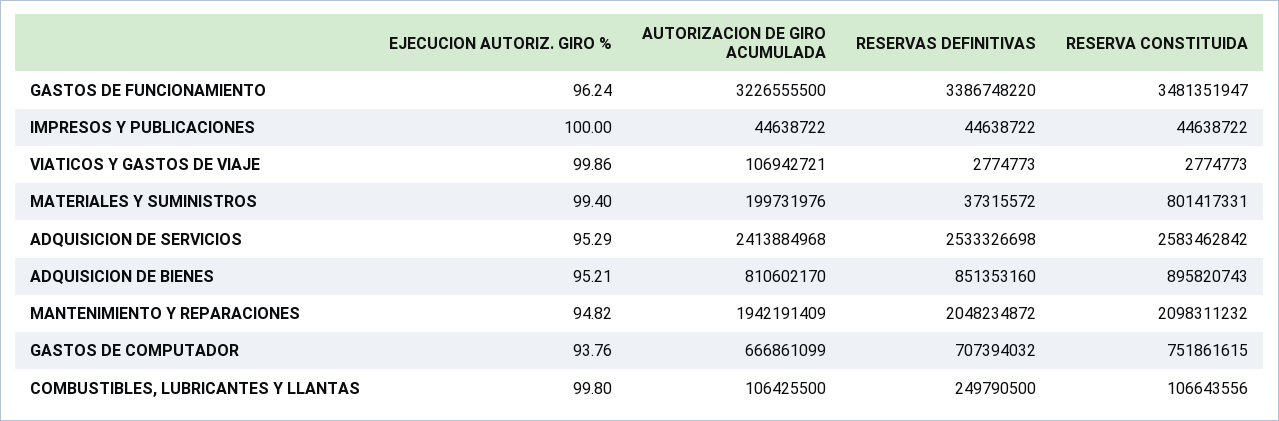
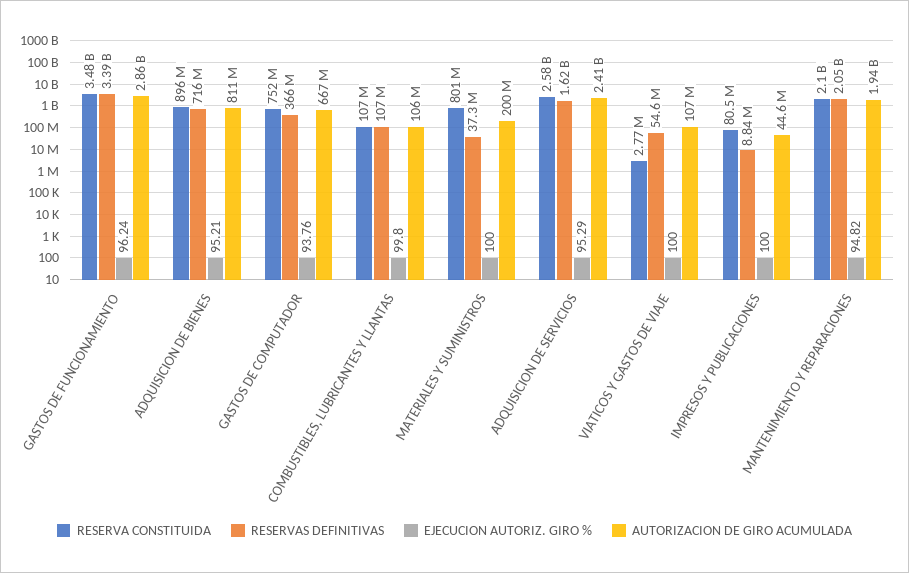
AUTORIZACION DE GIRO ACUMULADA, GASTOS DE FUNCIONAMIENTO: 3226555500 -> 2860000000
RESERVAS DEFINITIVAS, IMPRESOS Y PUBLICACIONES: 44638722 -> 8840000
RESERVA CONSTITUIDA, IMPRESOS Y PUBLICACIONES: 44638722 -> 80500000
EJECUCION AUTORIZ. GIRO %, VIATICOS Y GASTOS DE VIAJE: 99.86 -> 100
RESERVAS DEFINITIVAS, VIATICOS Y GASTOS DE VIAJE: 2774773 -> 54600000
EJECUCION AUTORIZ. GIRO %, MATERIALES Y SUMINISTROS: 99.4 -> 100
RESERVAS DEFINITIVAS, ADQUISICION DE SERVICIOS: 2533326698 -> 1620000000
RESERVAS DEFINITIVAS, ADQUISICION DE BIENES: 851353160 -> 716000000
RESERVAS DEFINITIVAS, GASTOS DE COMPUTADOR: 707394032 -> 366000000
RESERVAS DEFINITIVAS, COMBUSTIBLES, LUBRICANTES Y LLANTAS: 249790500 -> 107000000

